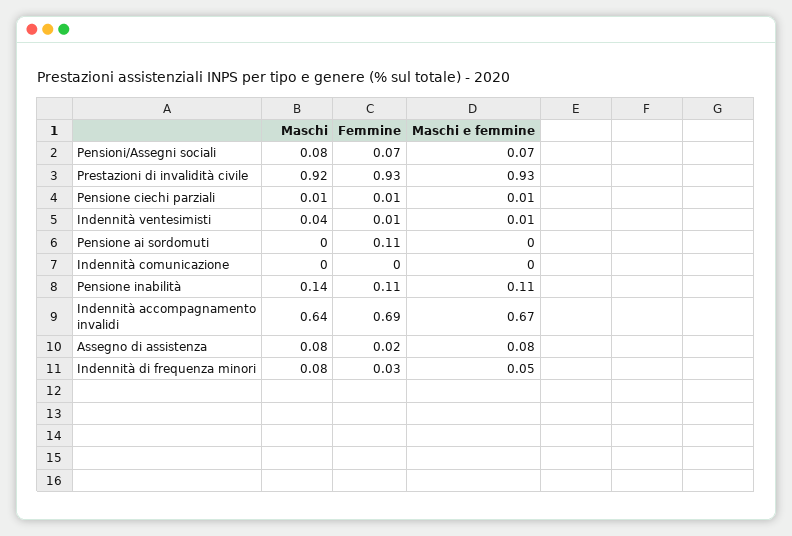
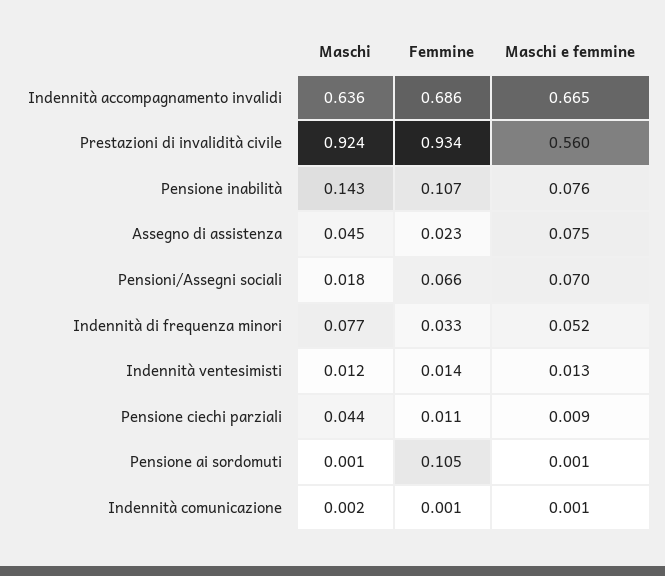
Maschi, Pensioni/Assegni sociali: 0.08 -> 0.018
Maschi e femmine, Prestazioni di invalidità civile: 0.93 -> 0.56
Maschi, Pensione ciechi parziali: 0.01 -> 0.044
Maschi, Indennità ventesimisti: 0.04 -> 0.012
Maschi e femmine, Pensione inabilità: 0.11 -> 0.076
Maschi, Assegno di assistenza: 0.08 -> 0.045

